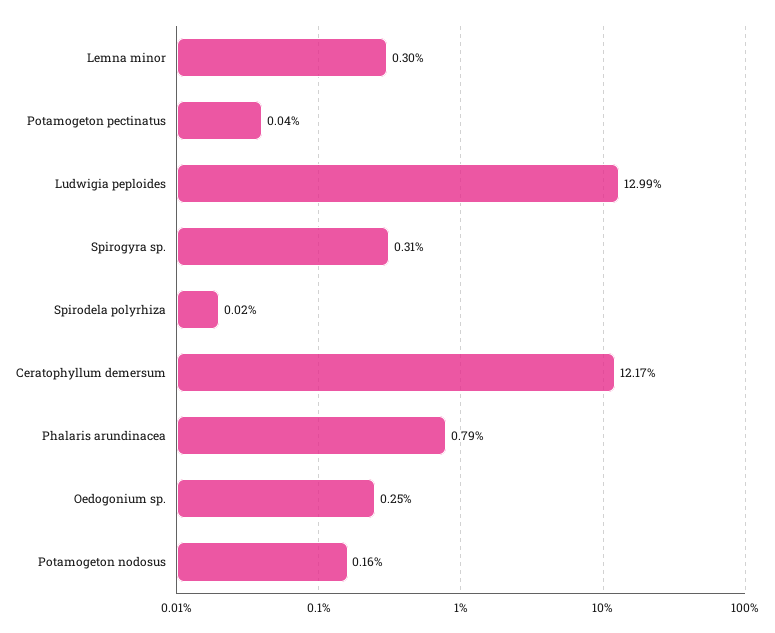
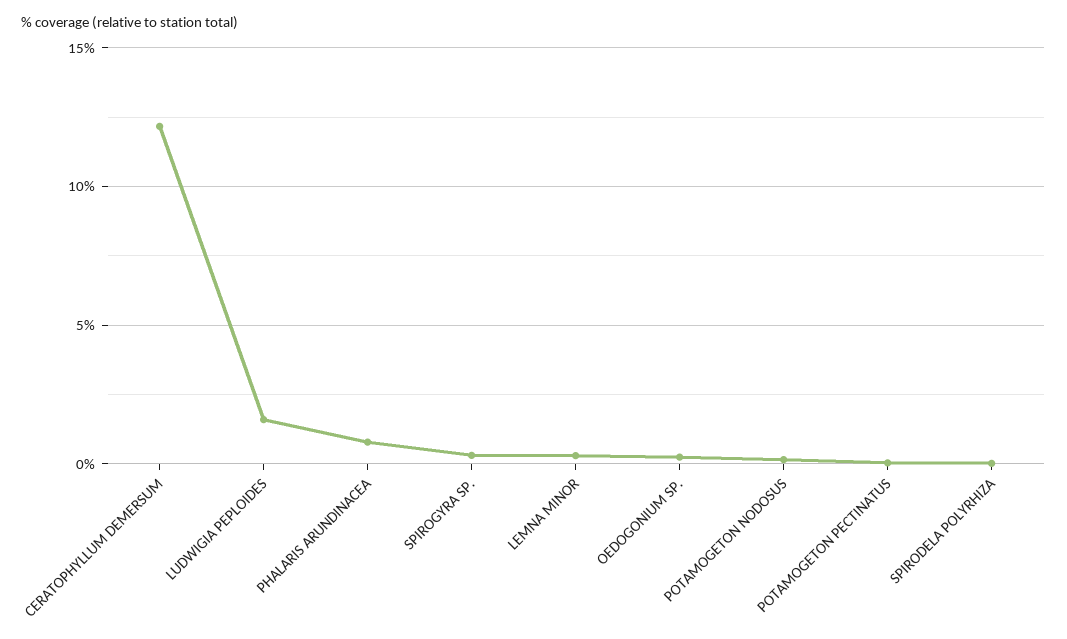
Ludwigia peploides: 12.99 -> 1.5

